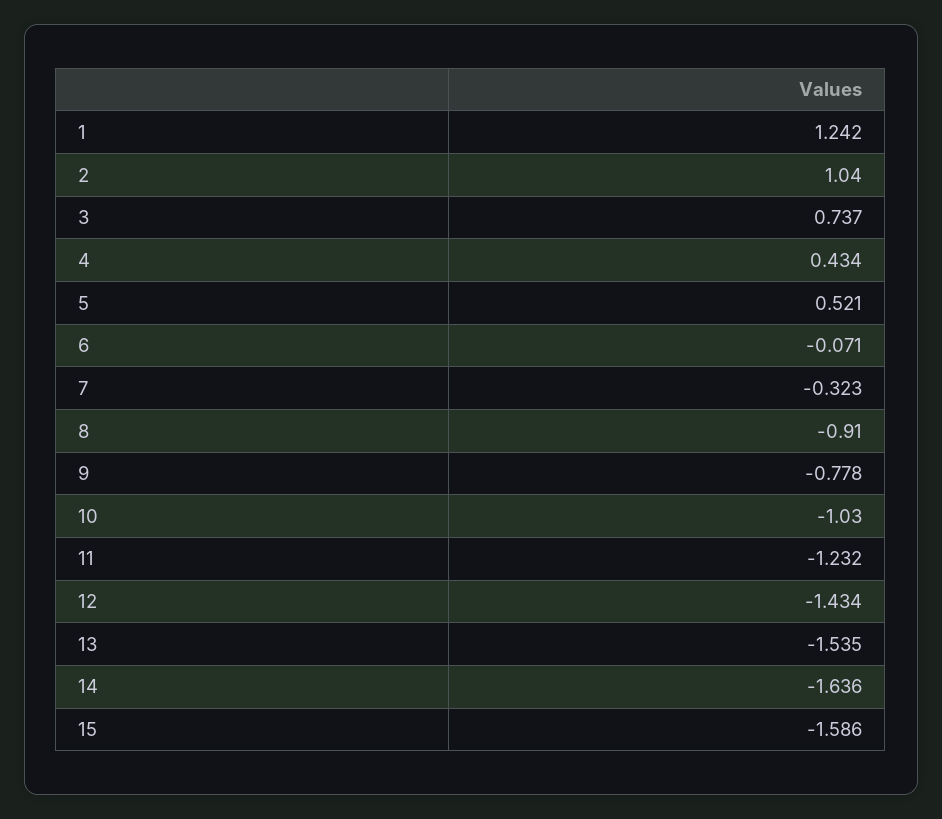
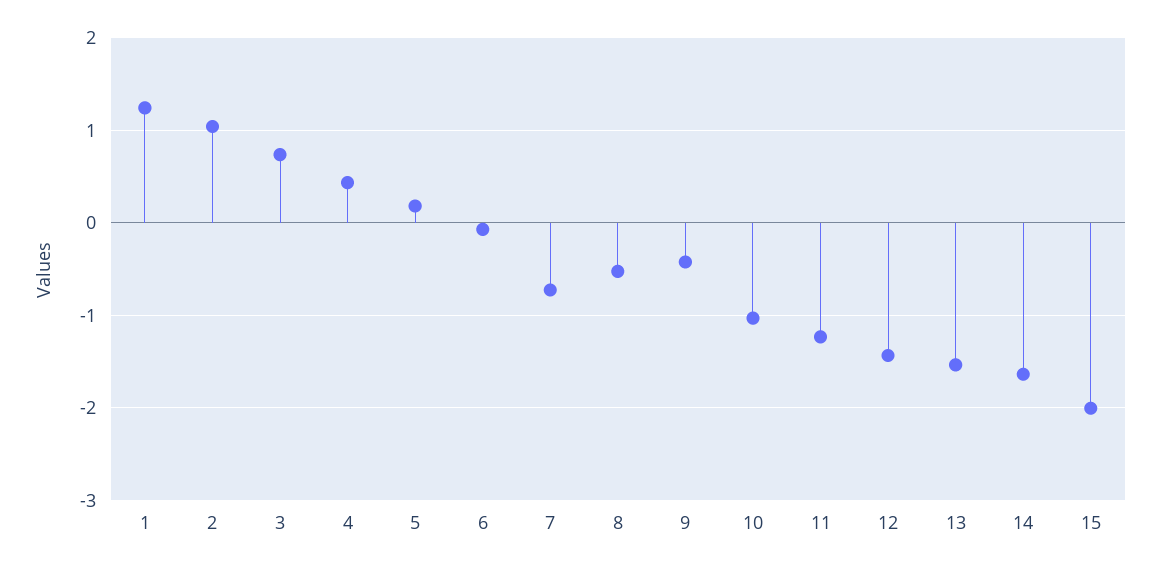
5: 0.521 -> 0.2
7: -0.323 -> -0.7
8: -0.91 -> -0.5
9: -0.778 -> -0.4
15: -1.586 -> -2

